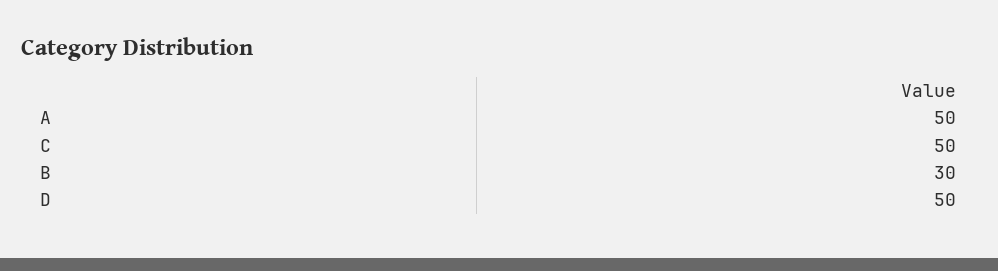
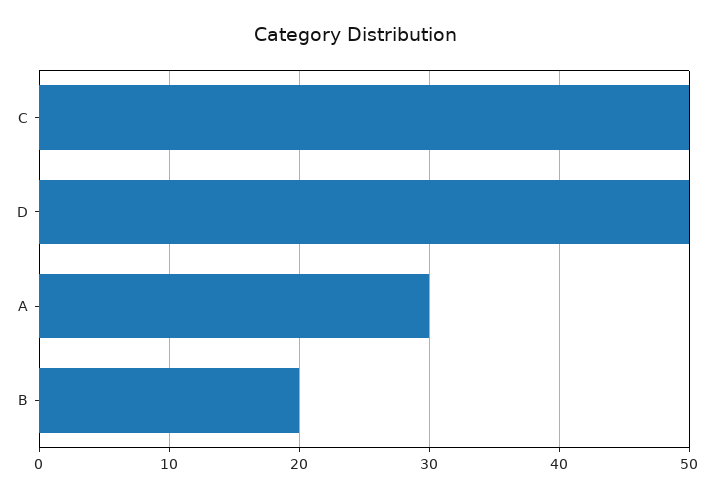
A: 50 -> 30
B: 30 -> 20

